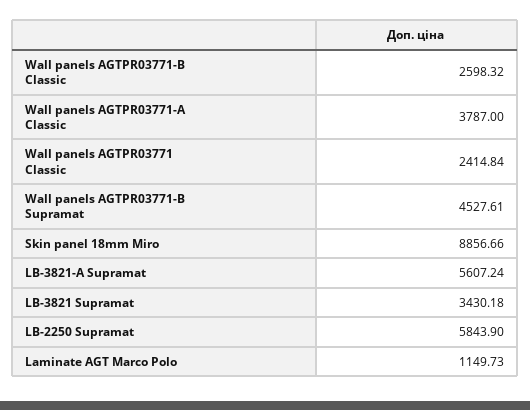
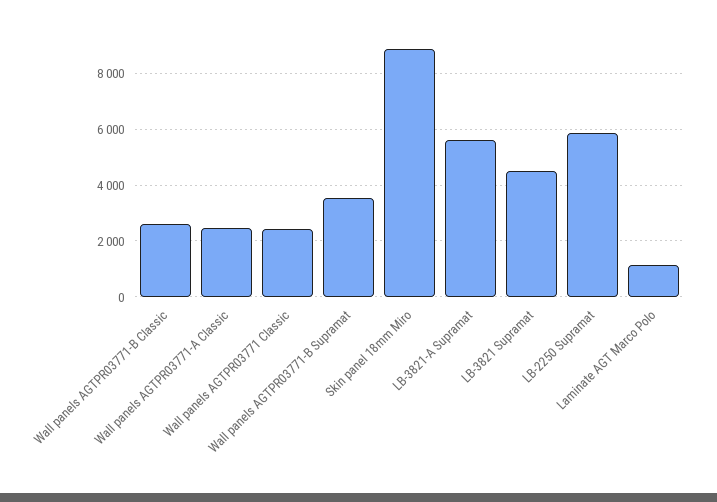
Wall panels AGTPR03771-A Classic: 3787 -> 2500
Wall panels AGTPR03771-B Supramat: 4527.61 -> 3500
LB-3821 Supramat: 3430.18 -> 4500

